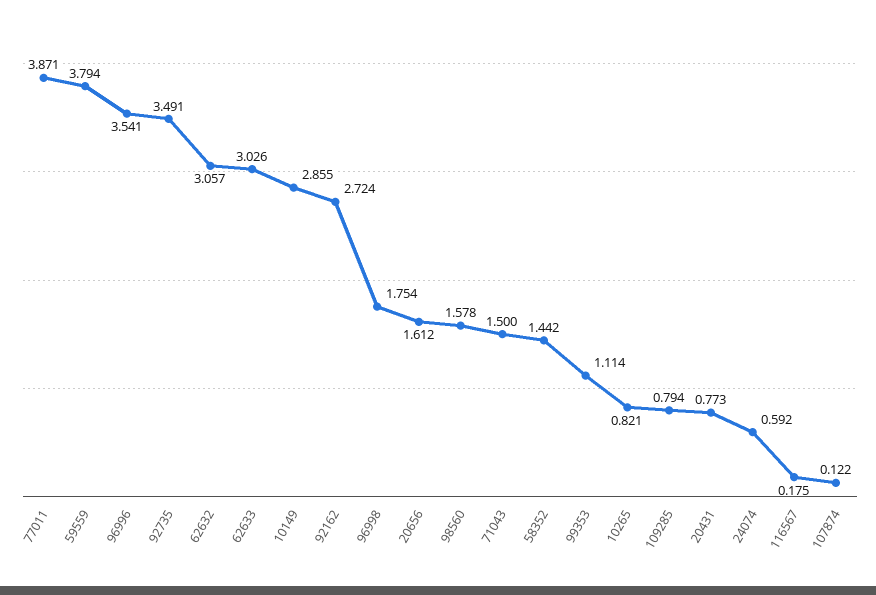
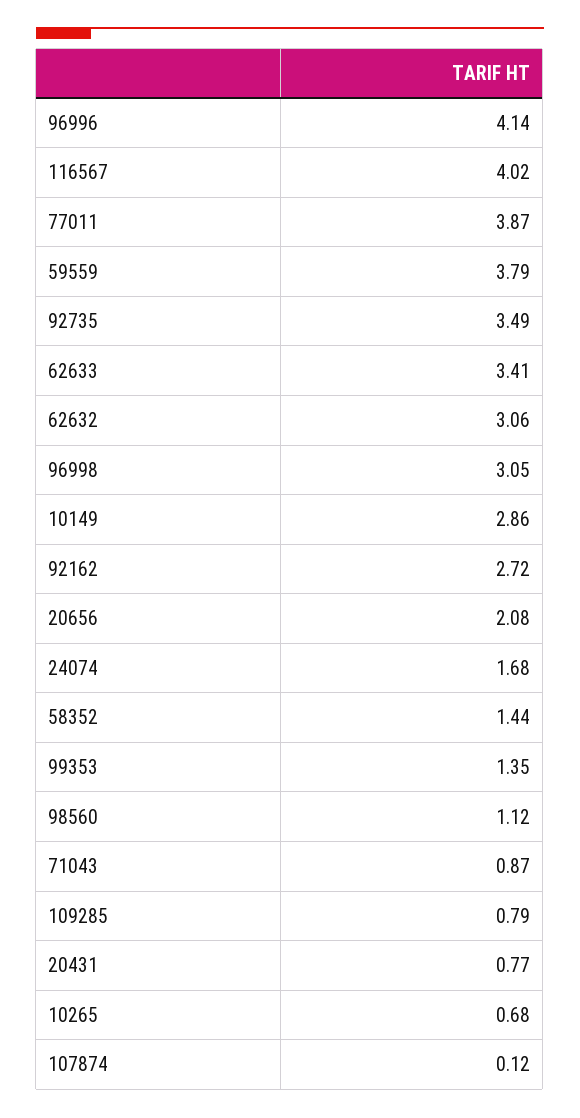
96996: 3.541 -> 4.14
62633: 3.026 -> 3.41
96998: 1.754 -> 3.05
20656: 1.612 -> 2.08
98560: 1.578 -> 1.12
71043: 1.5 -> 0.87
99353: 1.114 -> 1.35
10265: 0.821 -> 0.68
24074: 0.592 -> 1.68
116567: 0.175 -> 4.02

